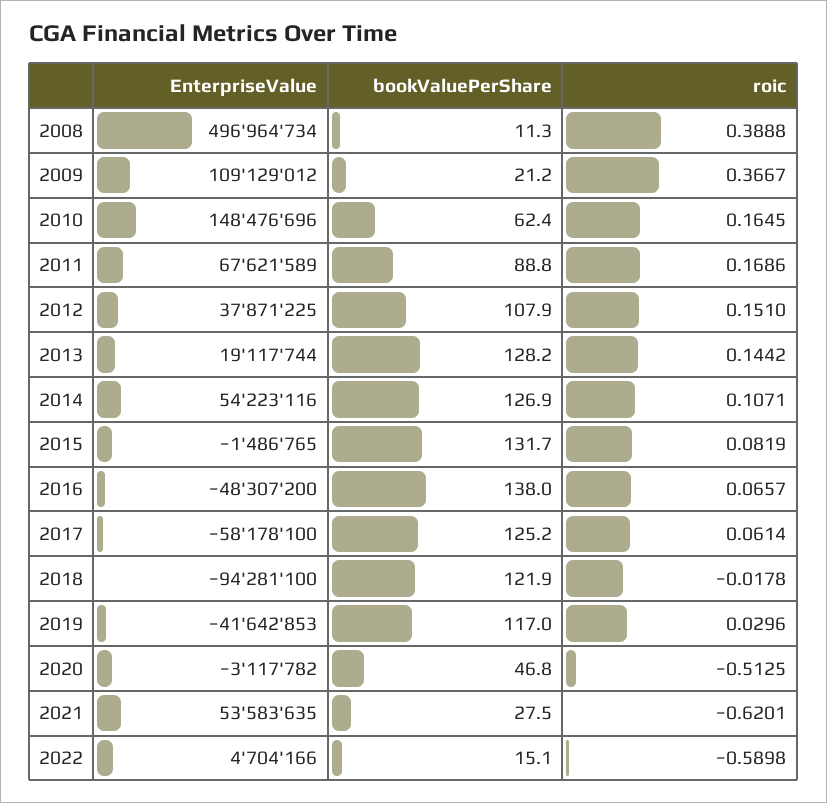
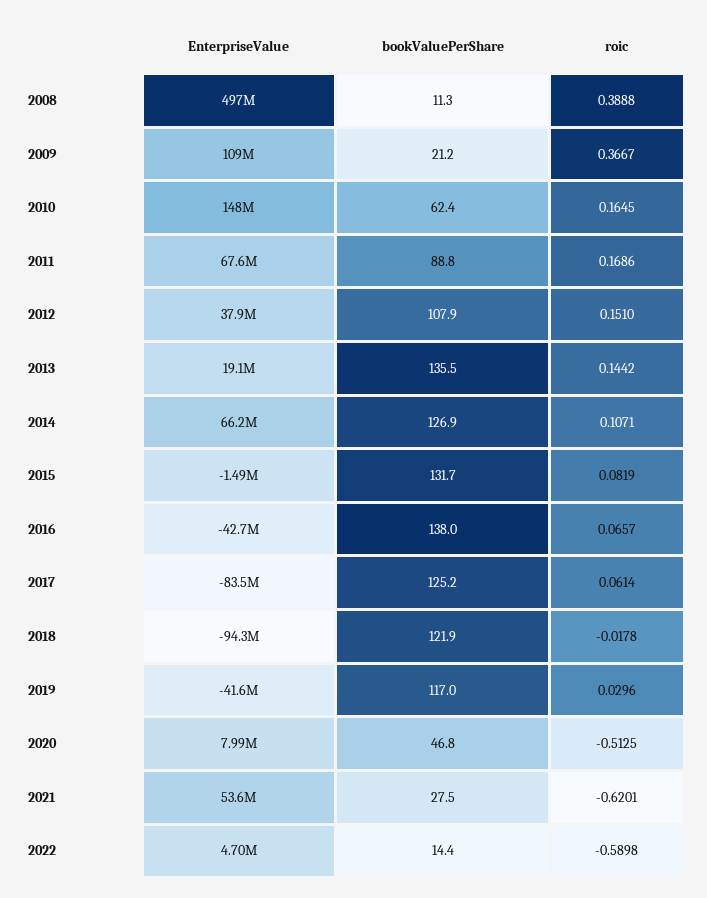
bookValuePerShare, 2013: 128.2 -> 135.5
EnterpriseValue, 2014: 54223116 -> 66200000
EnterpriseValue, 2016: -48307200 -> -42700000
EnterpriseValue, 2017: -58178100 -> -83500000
EnterpriseValue, 2020: -3117782 -> 7990000
bookValuePerShare, 2022: 15.1 -> 14.4

